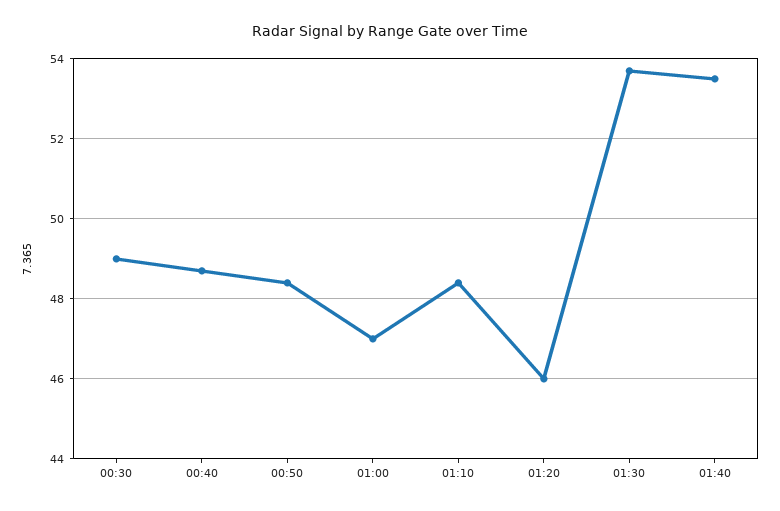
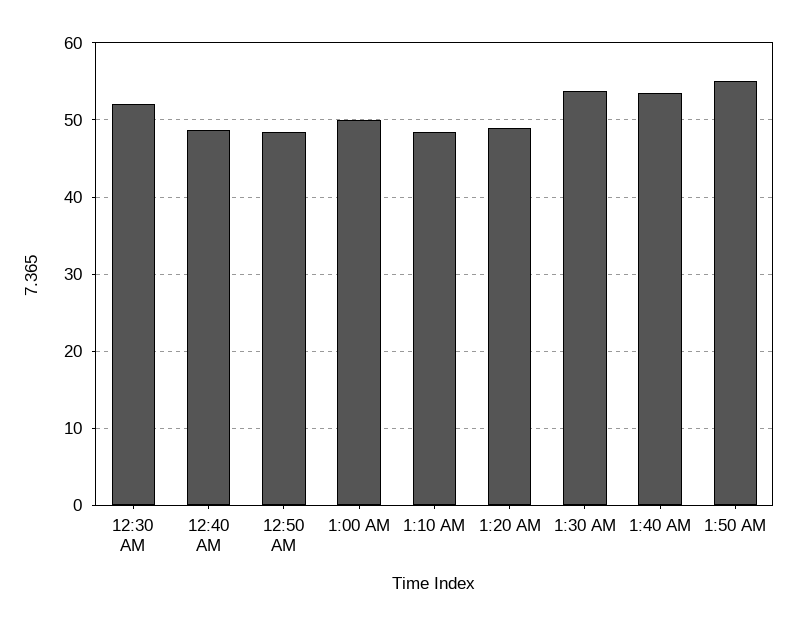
00:30: 49 -> 52
01:00: 47 -> 50
01:20: 46 -> 49
1:50 AM: none -> 55

